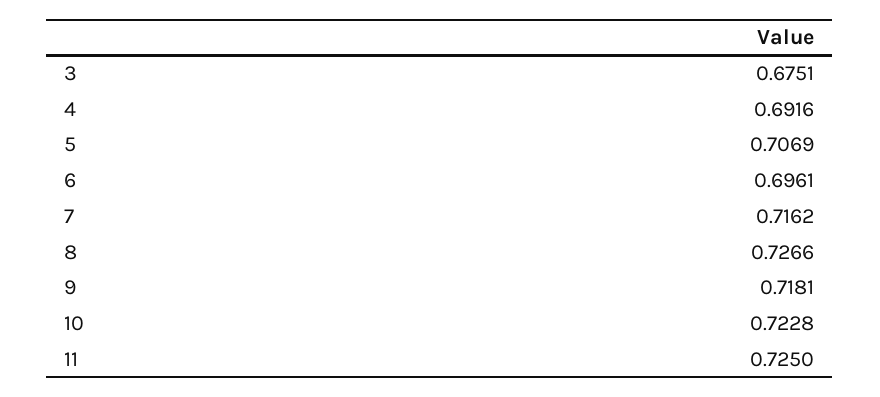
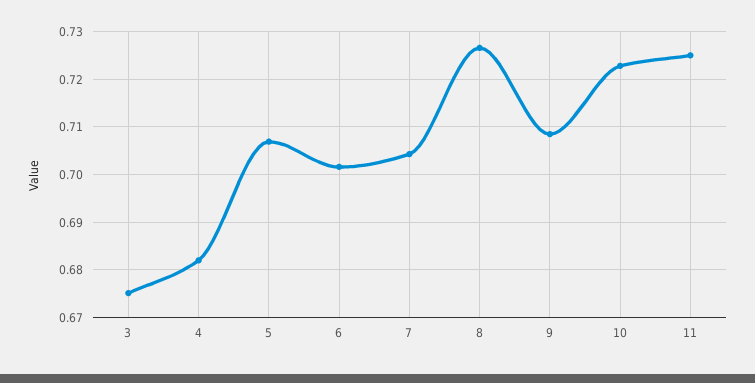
4: 0.6916 -> 0.682
6: 0.6961 -> 0.702
7: 0.7162 -> 0.704
9: 0.7181 -> 0.708

